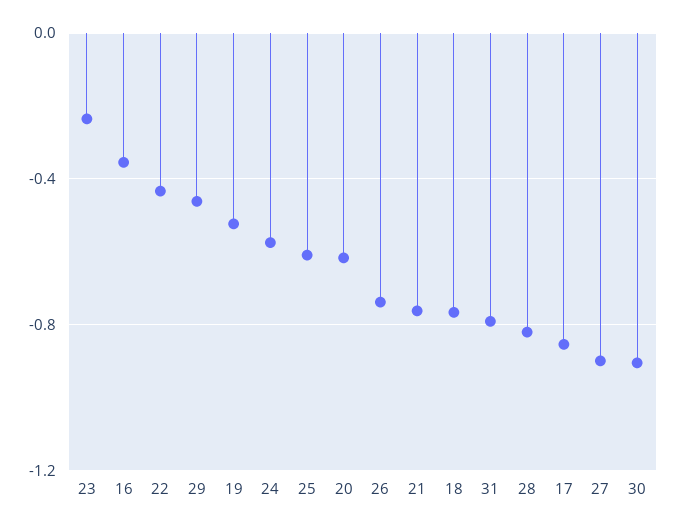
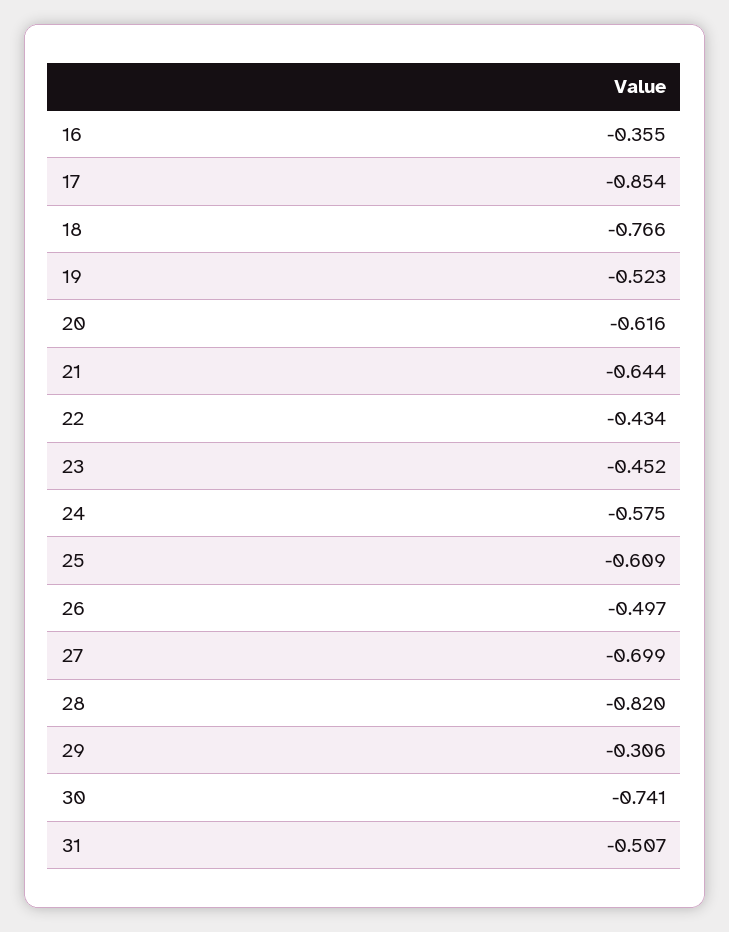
23: -0.25 -> -0.452
29: -0.45 -> -0.306
26: -0.75 -> -0.497
21: -0.75 -> -0.644
31: -0.8 -> -0.507
27: -0.9 -> -0.699
30: -0.9 -> -0.741

